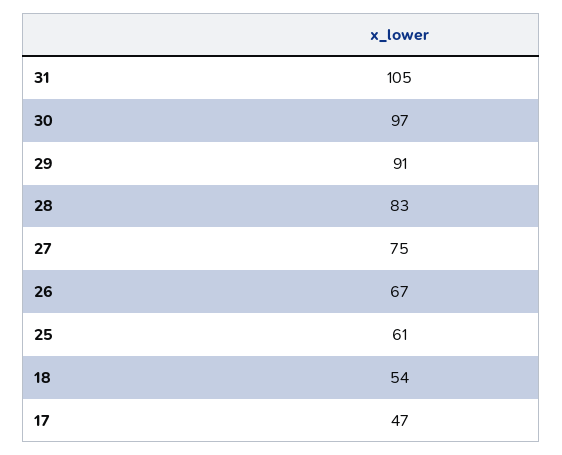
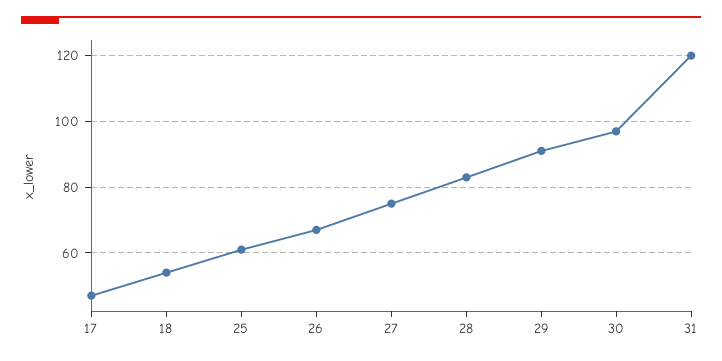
31: 105 -> 120

